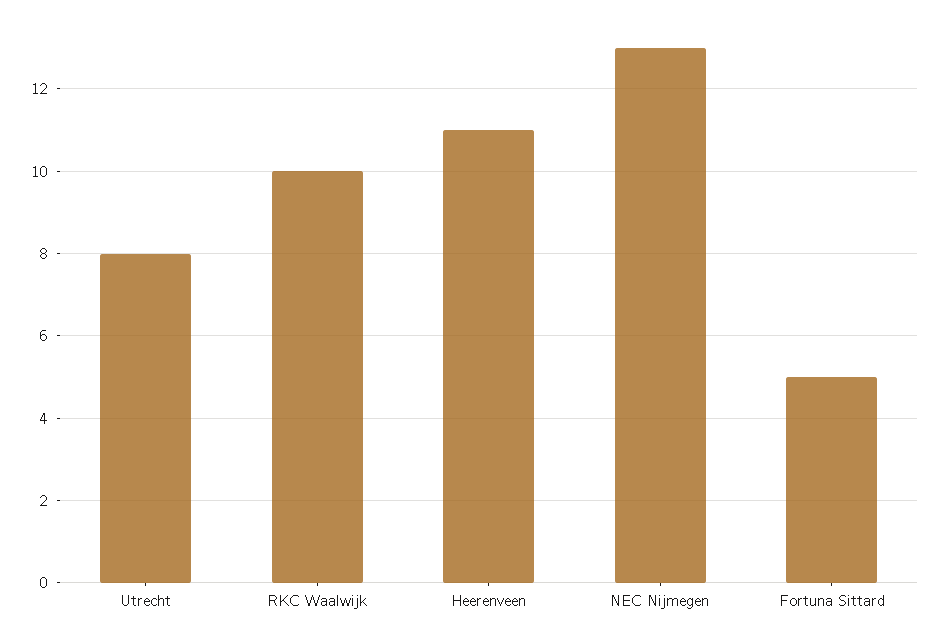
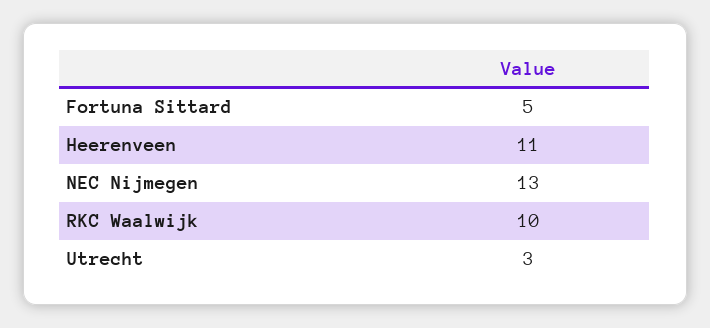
Utrecht: 8 -> 3

